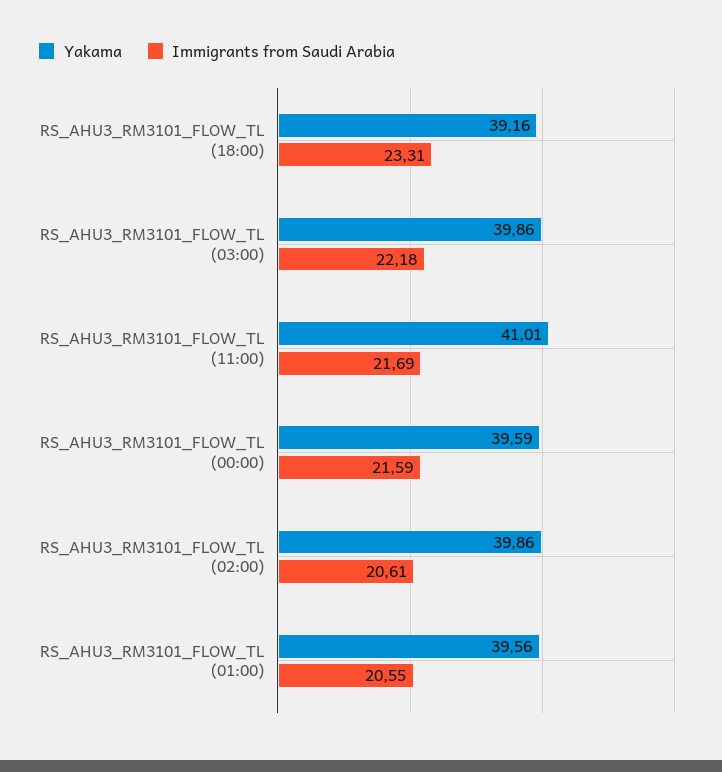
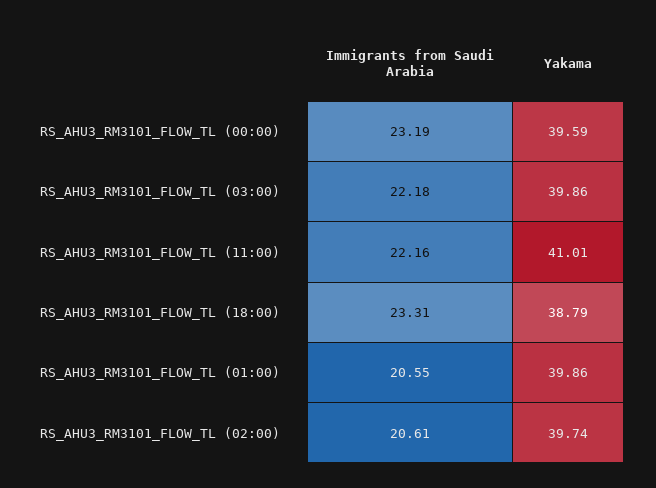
Yakama, RS_AHU3_RM3101_FLOW_TL (18:00): 39.16 -> 38.79
Immigrants from Saudi Arabia, RS_AHU3_RM3101_FLOW_TL (11:00): 21.69 -> 22.16
Immigrants from Saudi Arabia, RS_AHU3_RM3101_FLOW_TL (00:00): 21.59 -> 23.19
Yakama, RS_AHU3_RM3101_FLOW_TL (02:00): 39.86 -> 39.74
Yakama, RS_AHU3_RM3101_FLOW_TL (01:00): 39.56 -> 39.86

